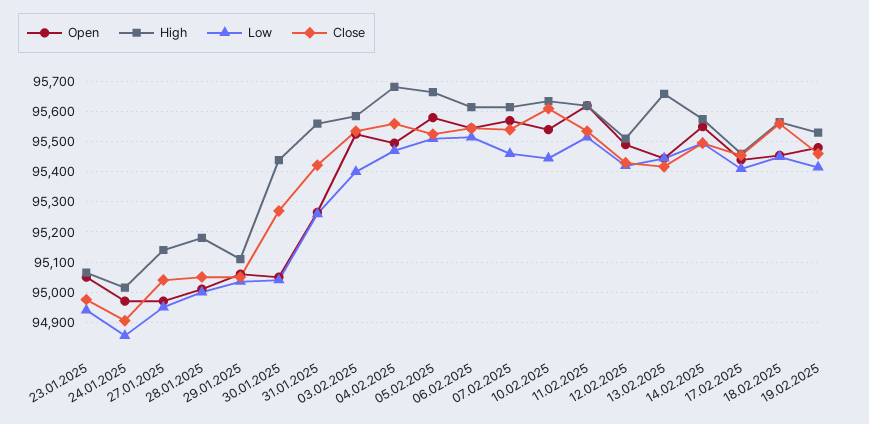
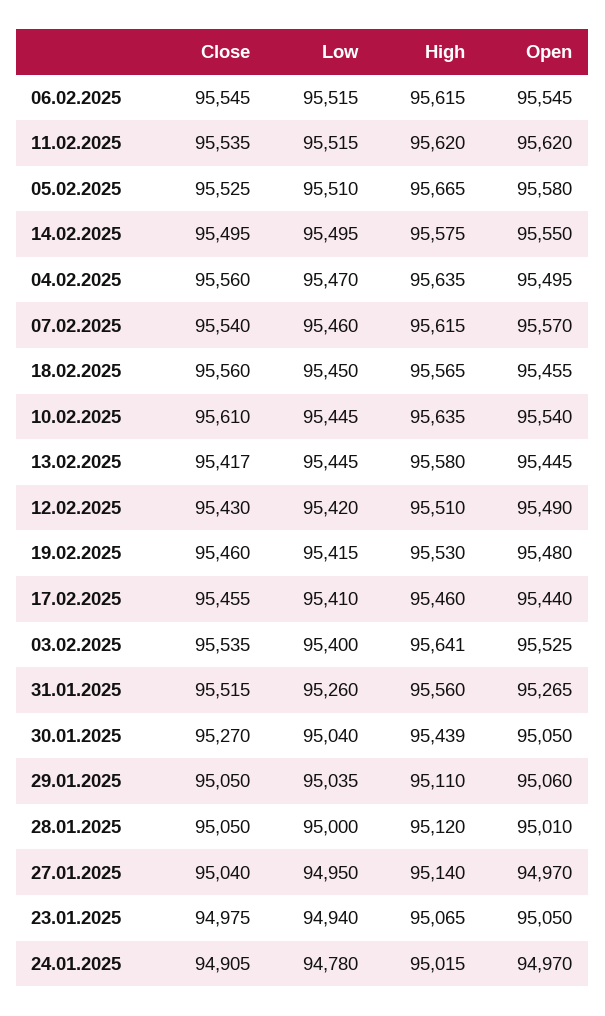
Low, 24.01.2025: 94860 -> 94780
High, 28.01.2025: 95180 -> 95120
Close, 31.01.2025: 95420 -> 95515
High, 03.02.2025: 95580 -> 95641
High, 04.02.2025: 95680 -> 95635
High, 13.02.2025: 95660 -> 95580

